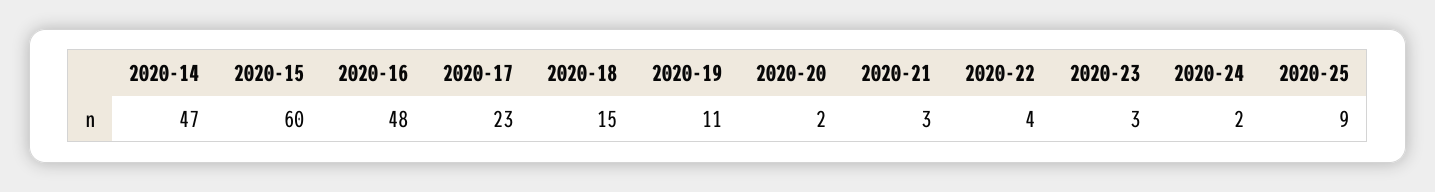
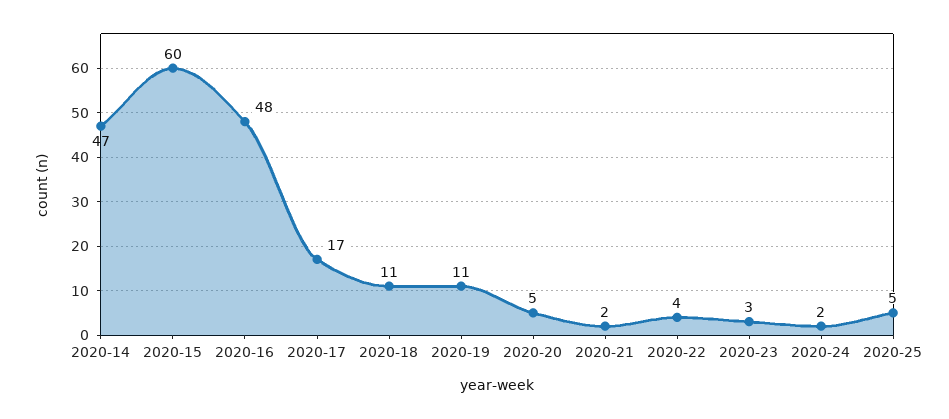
2020-17: 23 -> 17
2020-18: 15 -> 11
2020-20: 2 -> 5
2020-21: 3 -> 2
2020-25: 9 -> 5

